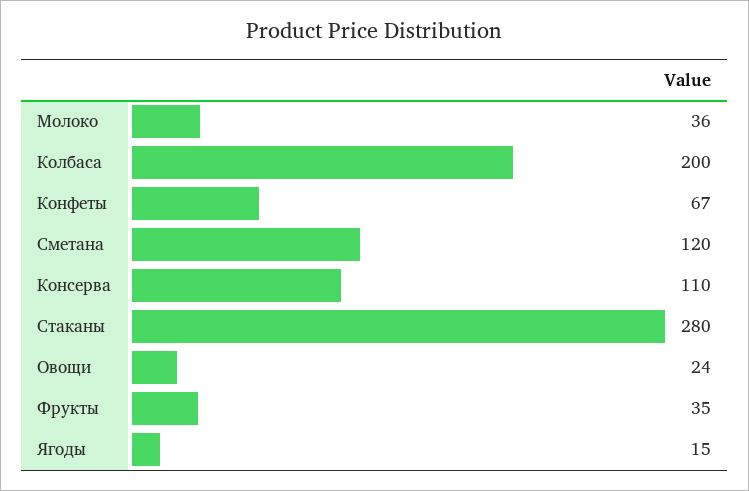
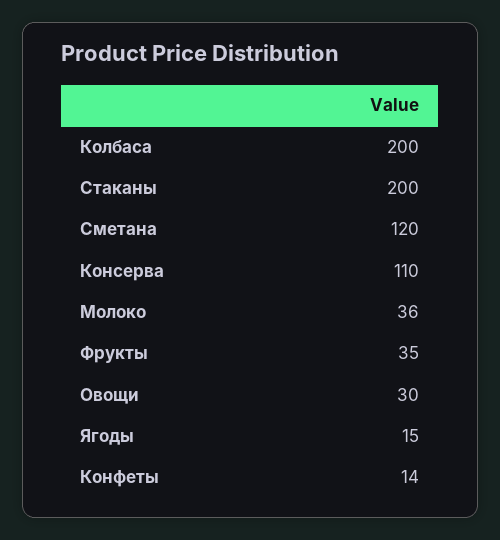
Конфеты: 67 -> 14
Стаканы: 280 -> 200
Овощи: 24 -> 30

